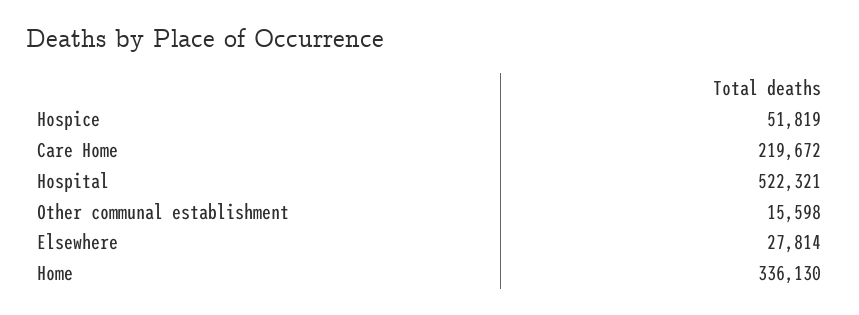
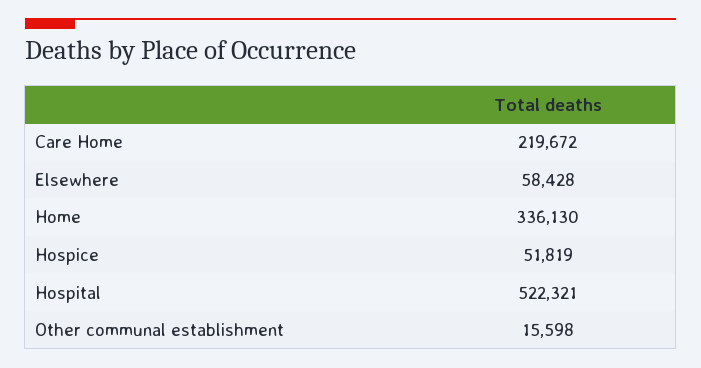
Elsewhere: 27814 -> 58428

